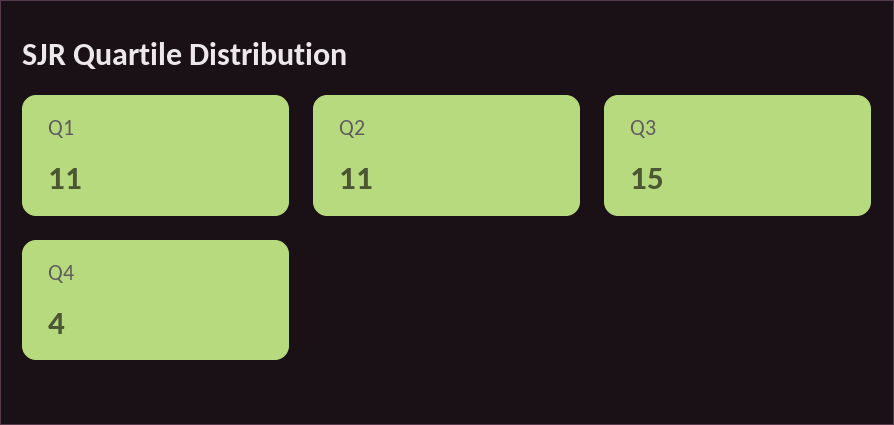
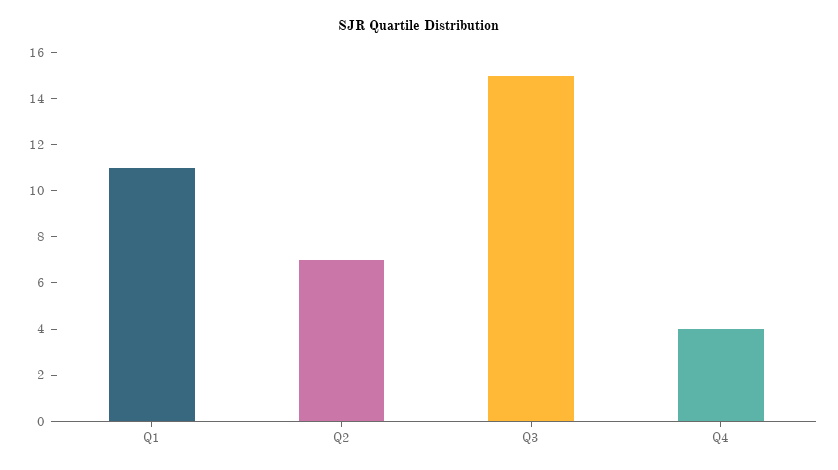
Q2: 11 -> 7

